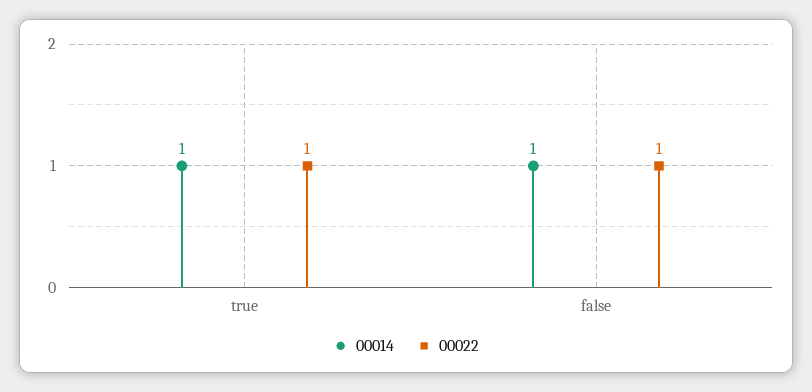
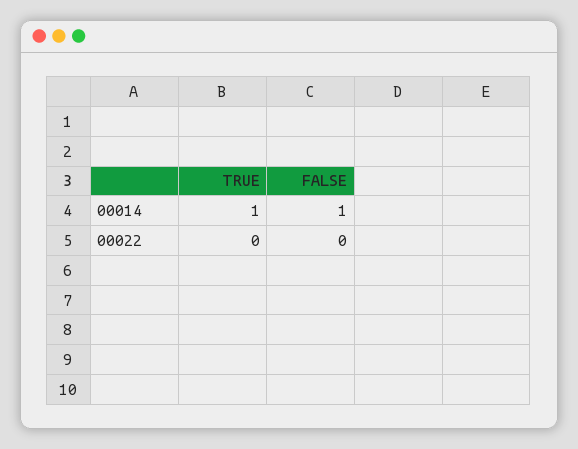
00022, true: 1 -> 0
00022, false: 1 -> 0

